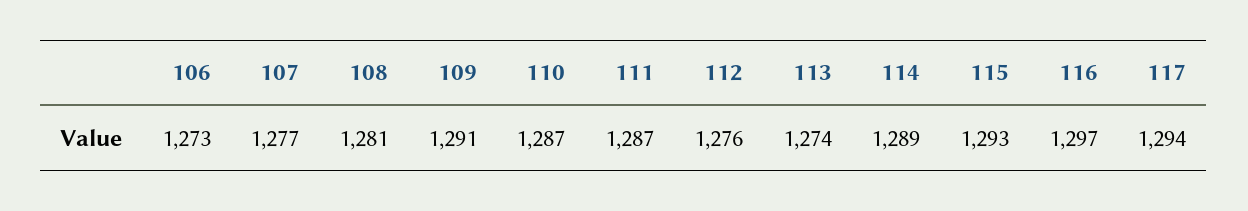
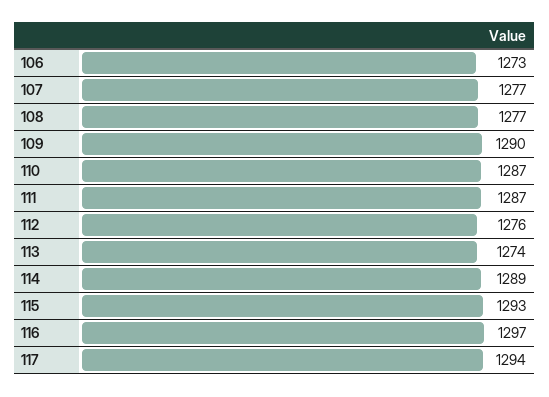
108: 1281 -> 1277
109: 1291 -> 1290

